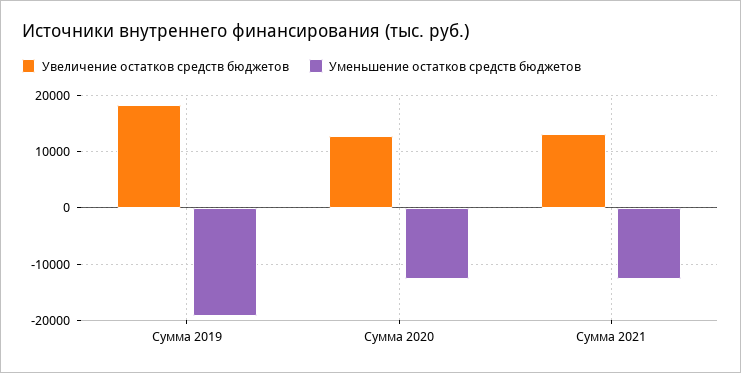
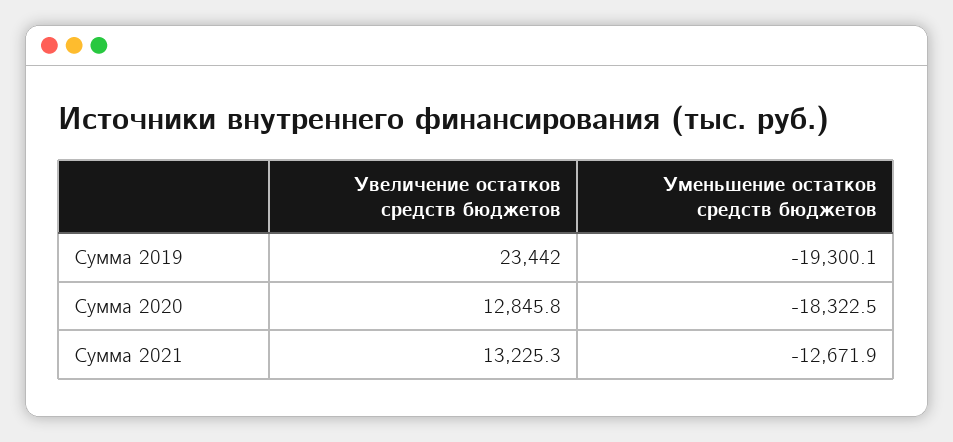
Увеличение остатков средств бюджетов, Сумма 2019: 18000 -> 23442
Уменьшение остатков средств бюджетов, Сумма 2020: -12000 -> -18322.5

